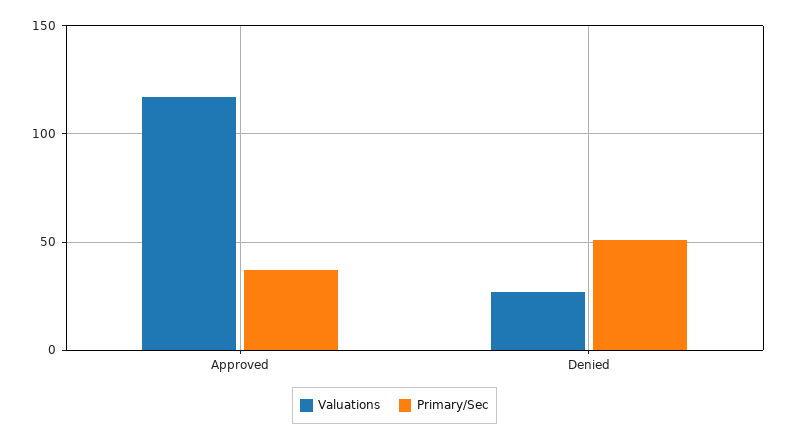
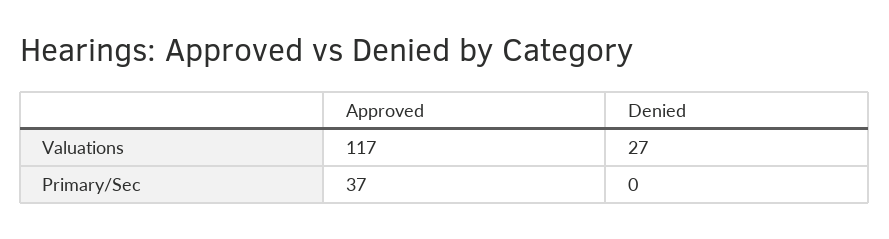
Primary/Sec, Denied: 50 -> 0

